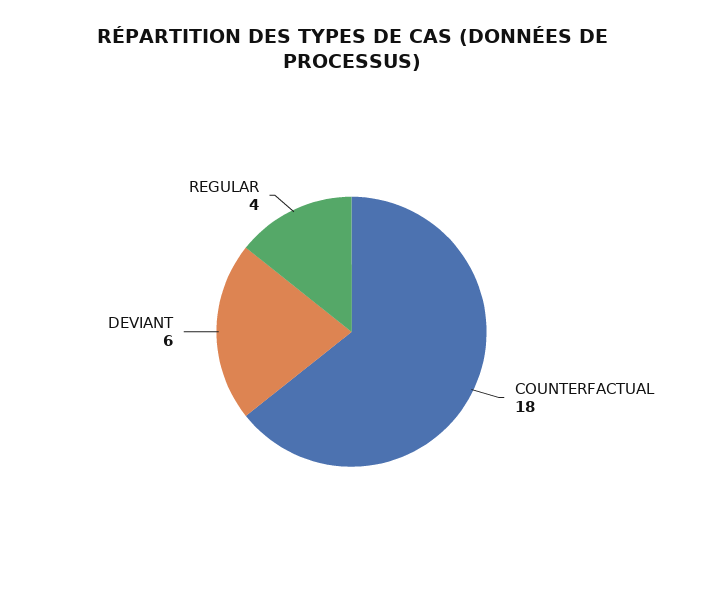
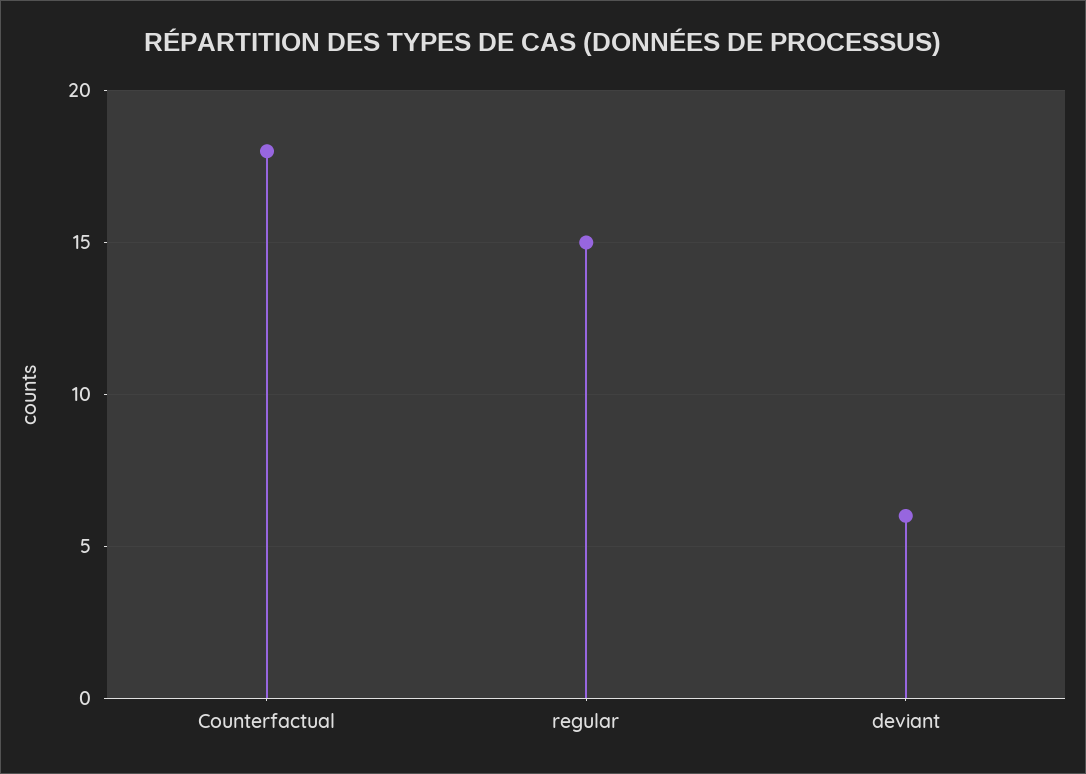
REGULAR: 4 -> 15

